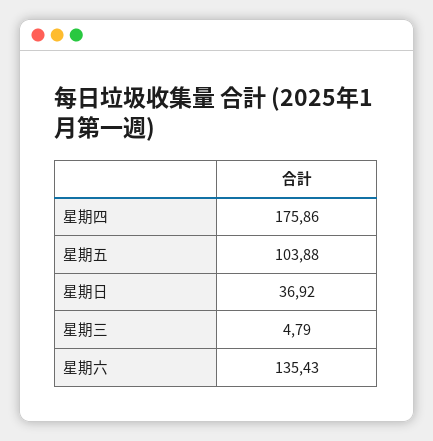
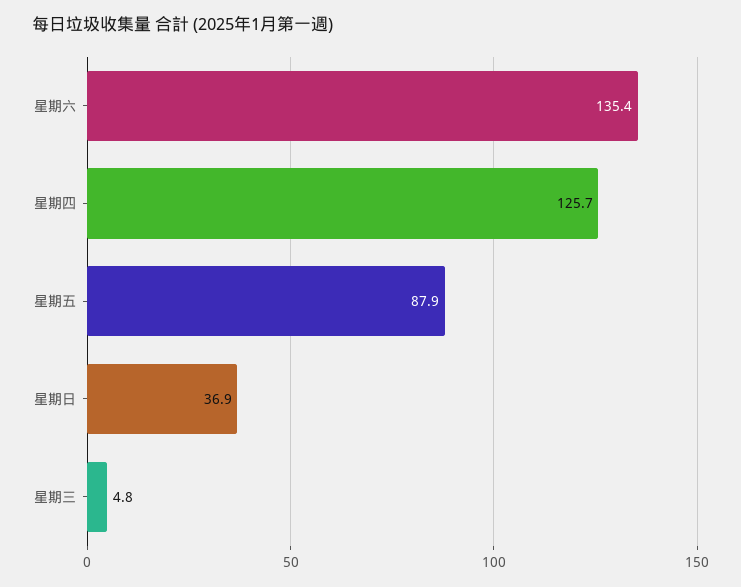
星期四: 175.86 -> 125.7
星期五: 103.88 -> 87.9

